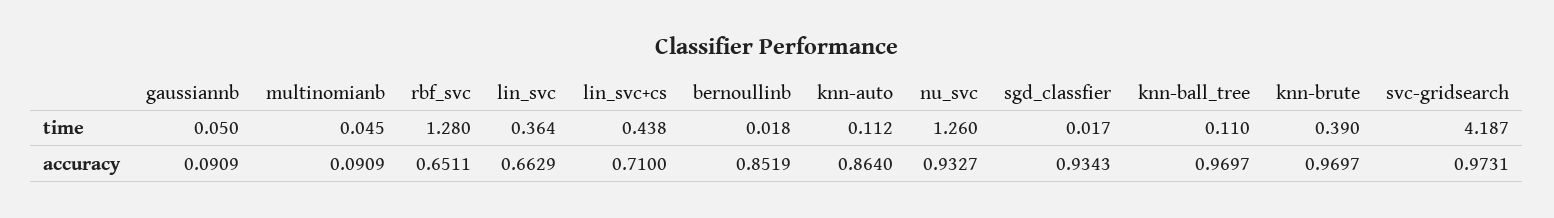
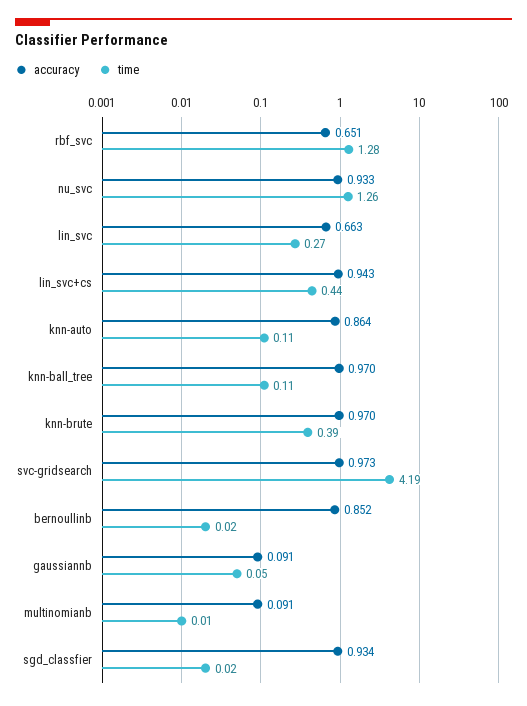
time, multinomianb: 0.045 -> 0.01
time, lin_svc: 0.364 -> 0.27
accuracy, lin_svc+cs: 0.71 -> 0.943

